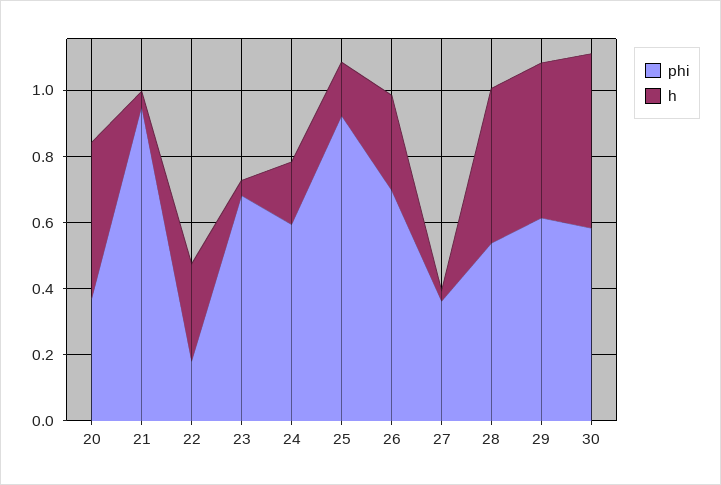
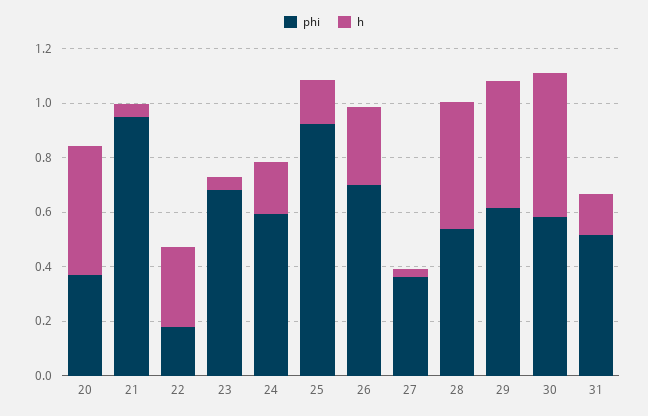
phi, 31: none -> 0.5
h, 31: none -> 0.15

